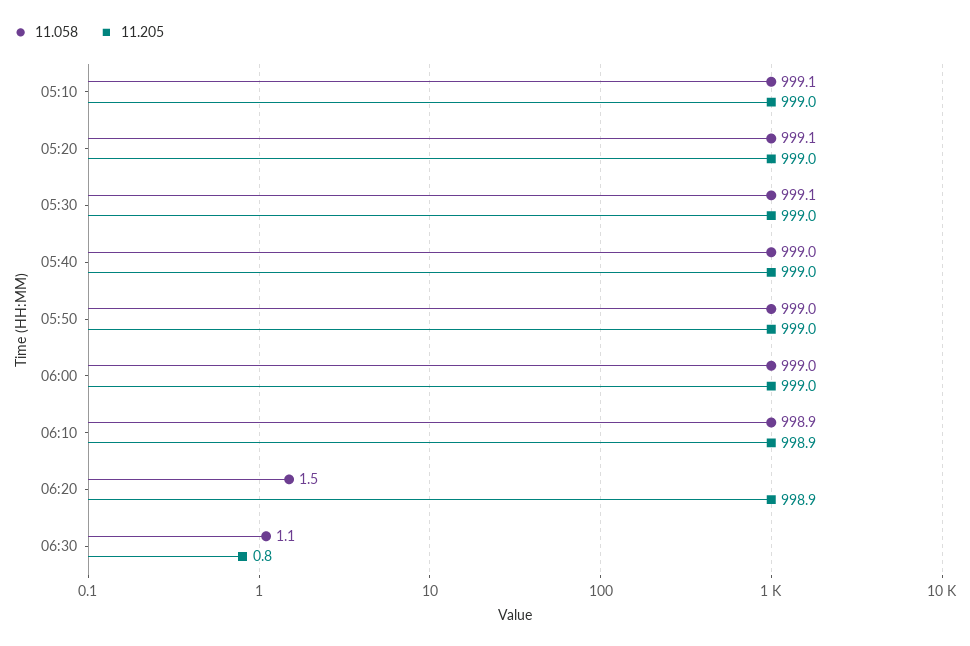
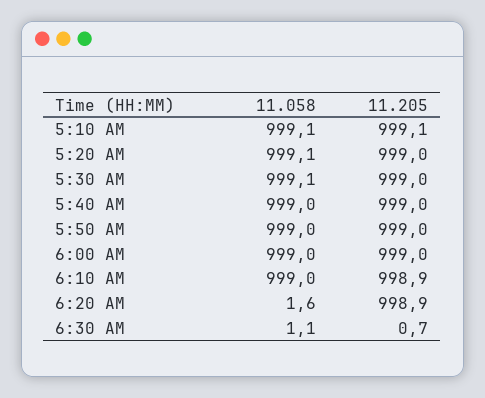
11.205, 05:10: 999 -> 999.1
11.058, 06:10: 998.9 -> 999
11.058, 06:20: 1.5 -> 1.6
11.205, 06:30: 0.8 -> 0.7

